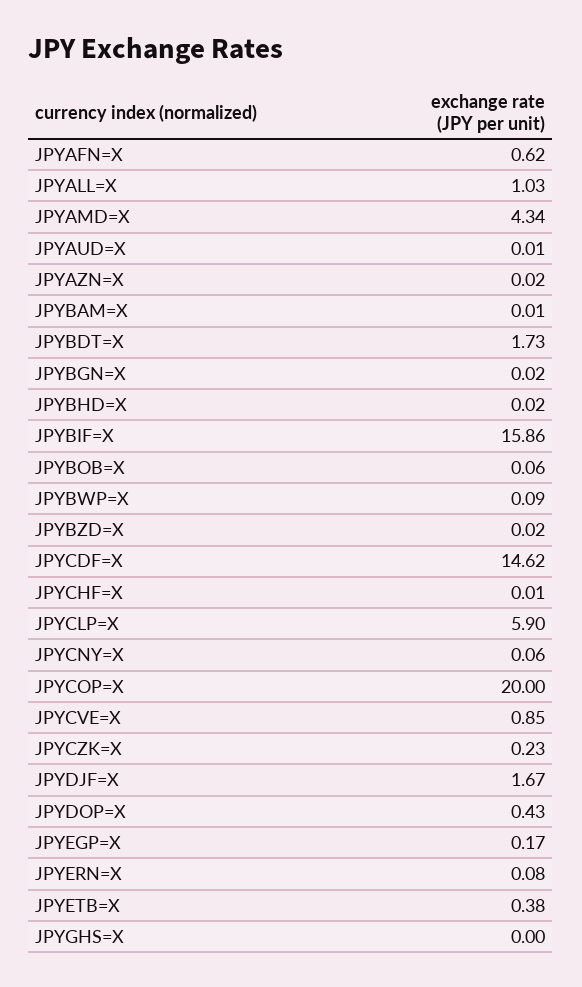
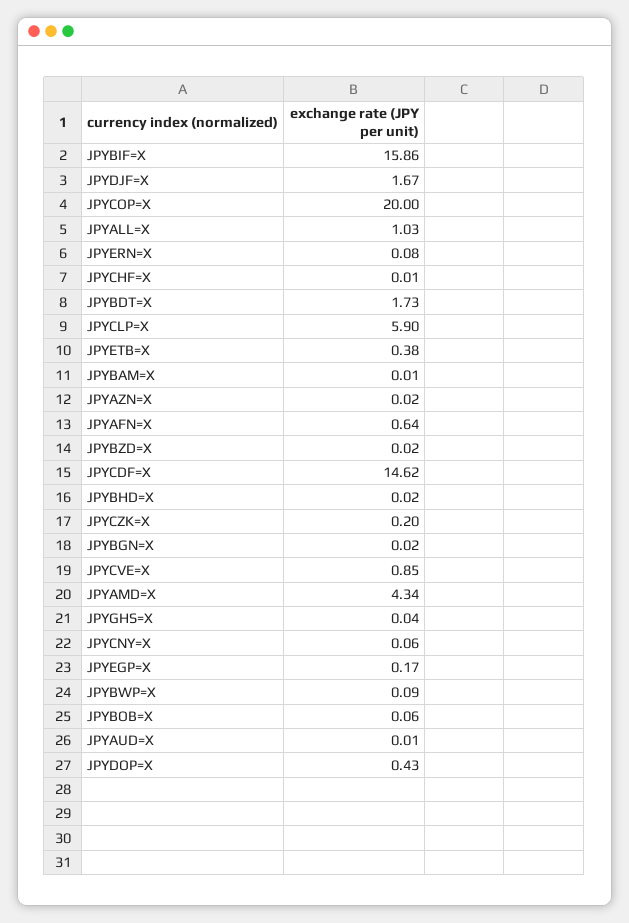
JPYAFN=X: 0.62 -> 0.64
JPYCZK=X: 0.23 -> 0.2
JPYGHS=X: 0 -> 0.04

